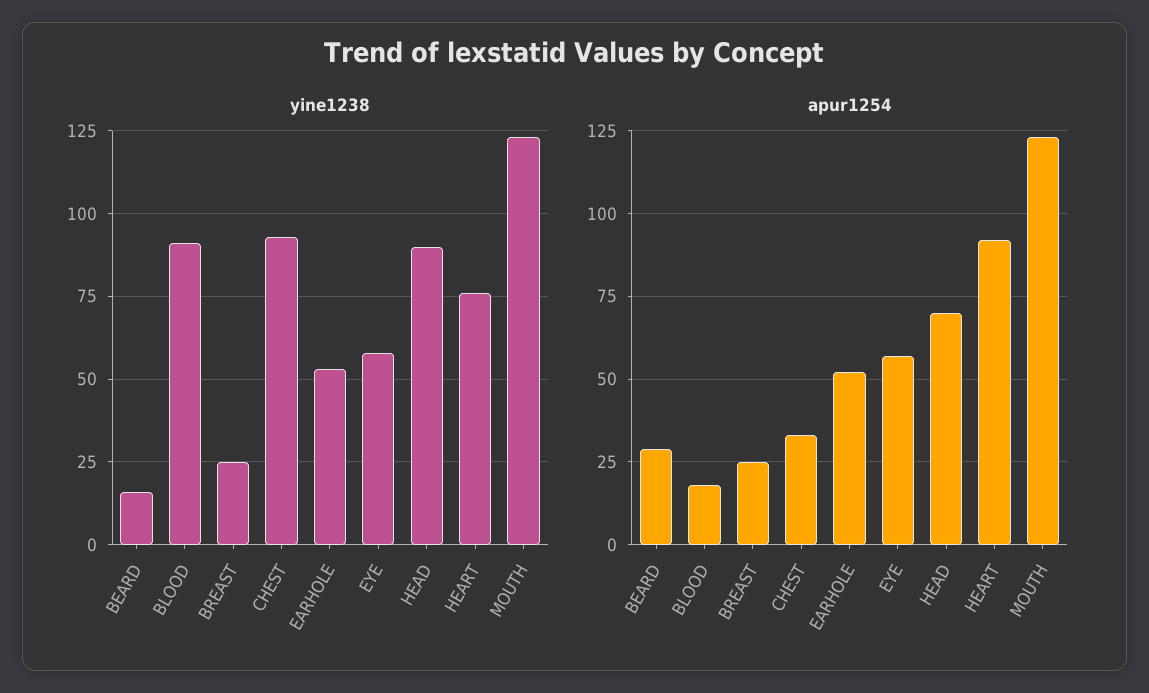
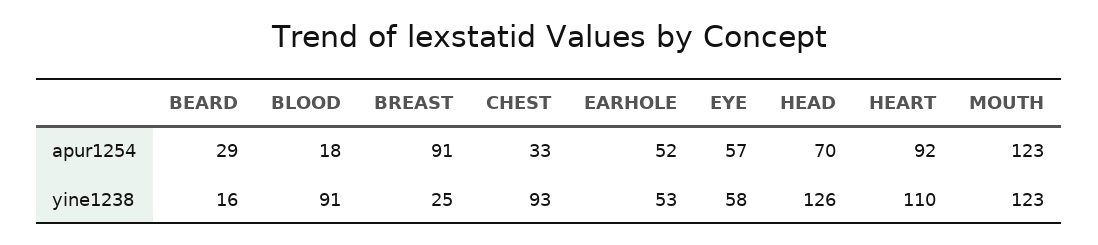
yine1238, HEAD: 90 -> 126
yine1238, HEART: 75 -> 110
apur1254, BREAST: 25 -> 91

